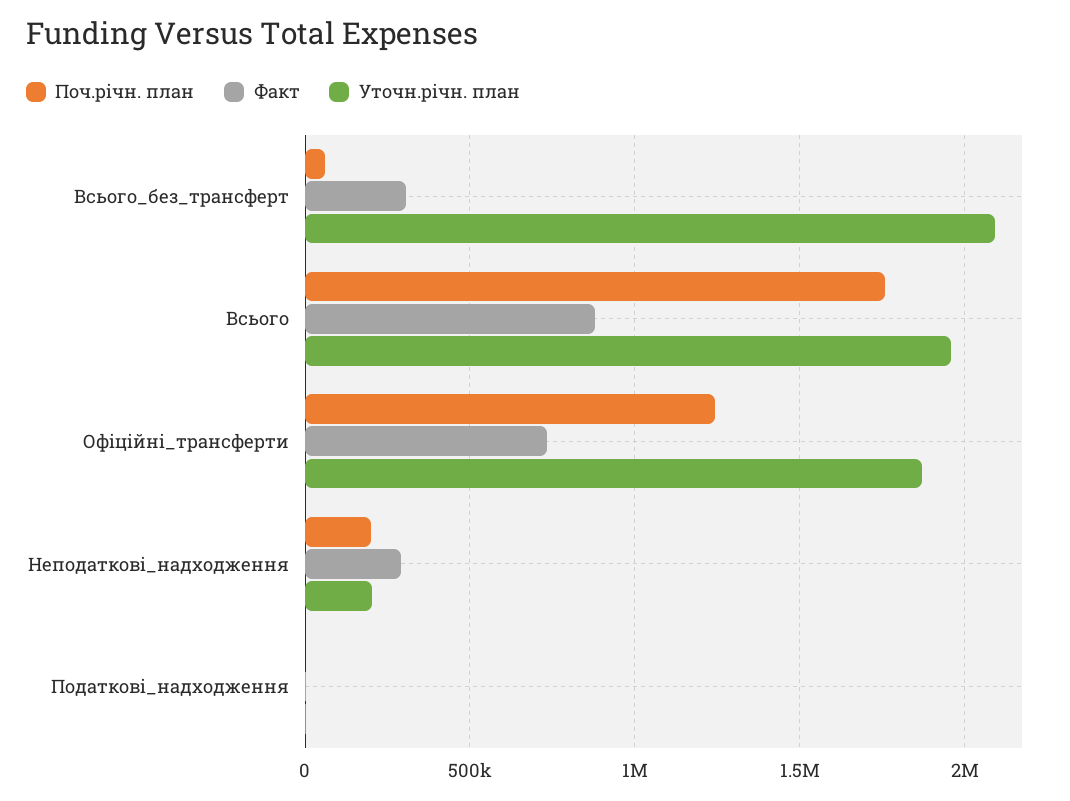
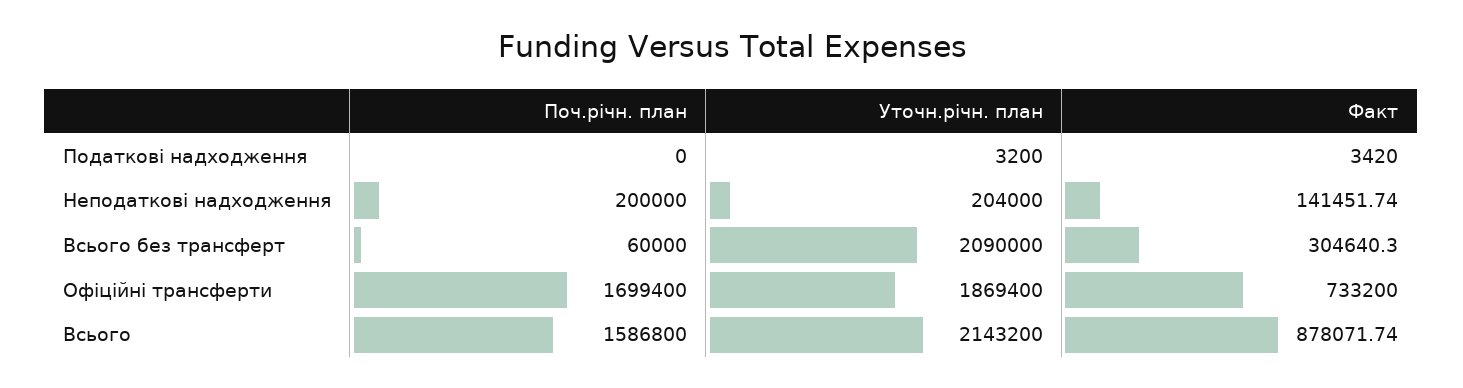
Поч.річн. план, Всього: 1750000 -> 1586800
Уточн.річн. план, Всього: 1950000 -> 2143200
Поч.річн. план, Офіційні_трансферти: 1250000 -> 1699400
Факт, Неподаткові_надходження: 300000 -> 141451.74

